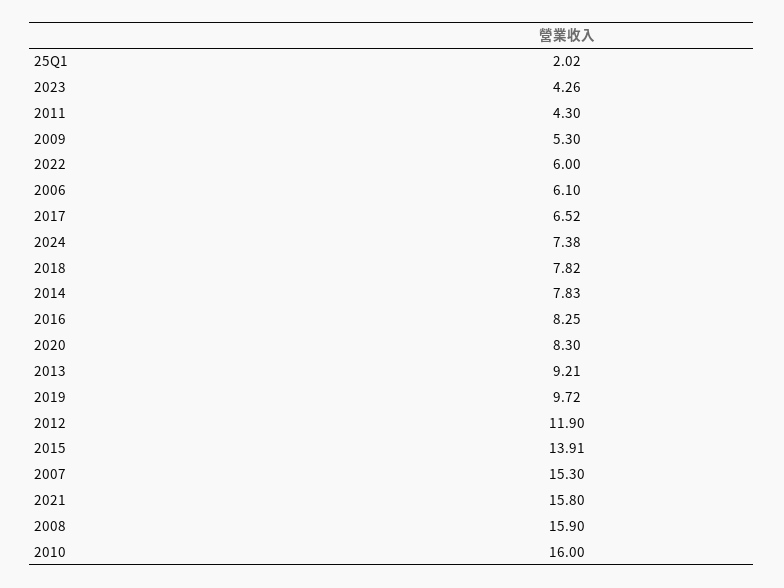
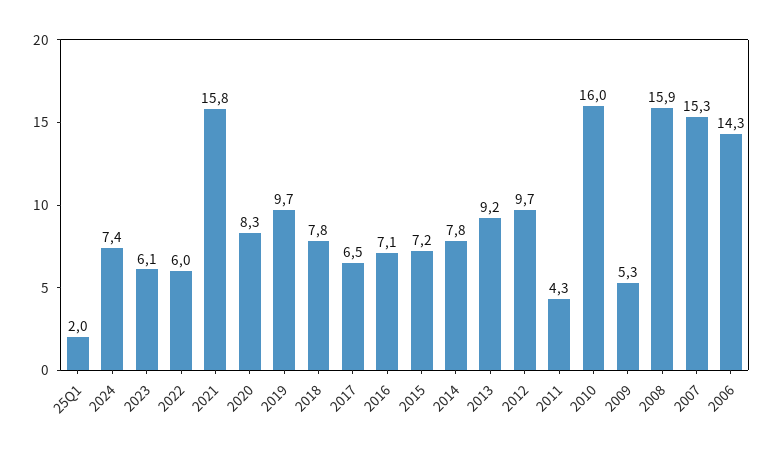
2023: 4.26 -> 6.1
2006: 6.1 -> 14.3
2016: 8.25 -> 7.1
2012: 11.9 -> 9.7
2015: 13.91 -> 7.2

